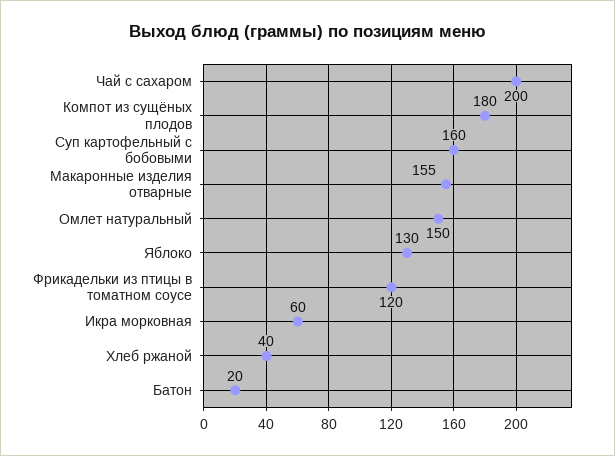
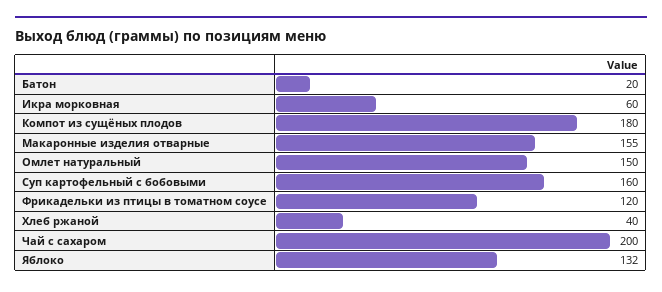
Яблоко: 130 -> 132

